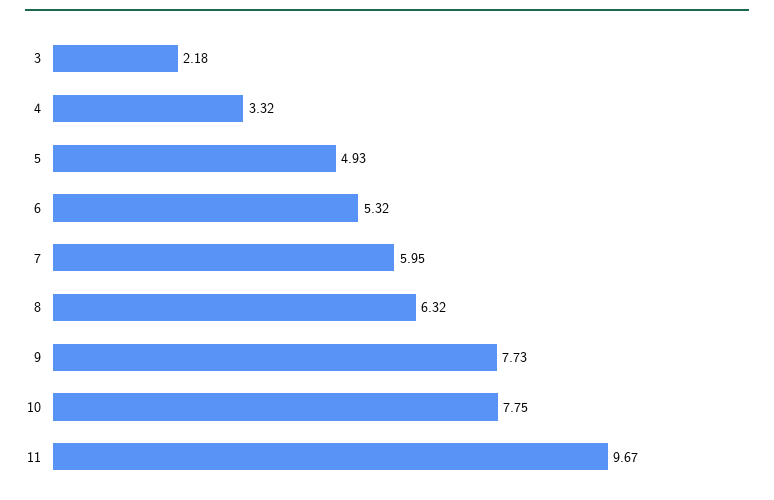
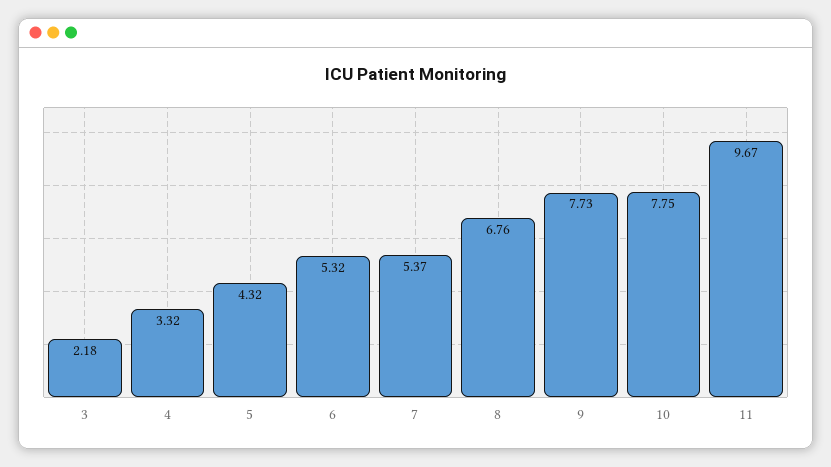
5: 4.93 -> 4.32
7: 5.95 -> 5.37
8: 6.32 -> 6.76

